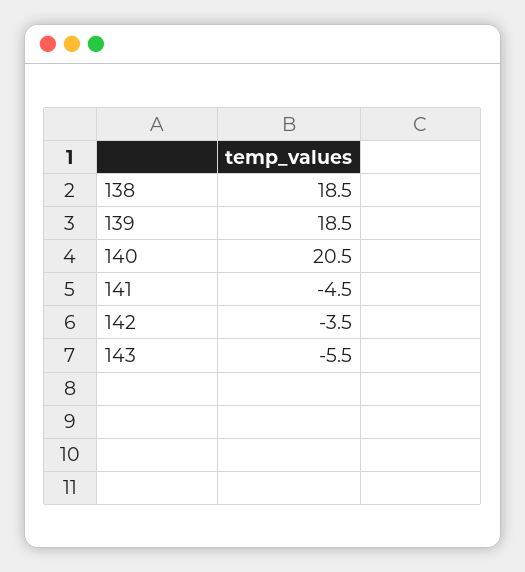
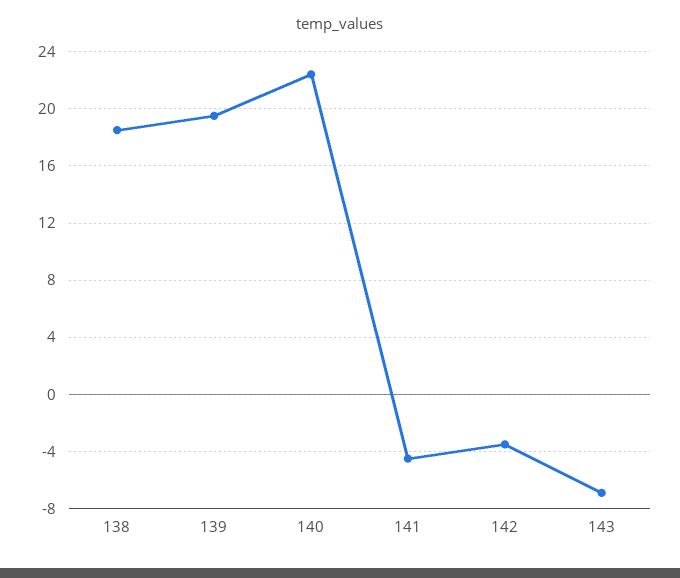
139: 18.5 -> 19.5
140: 20.5 -> 22.5
143: -5.5 -> -7

